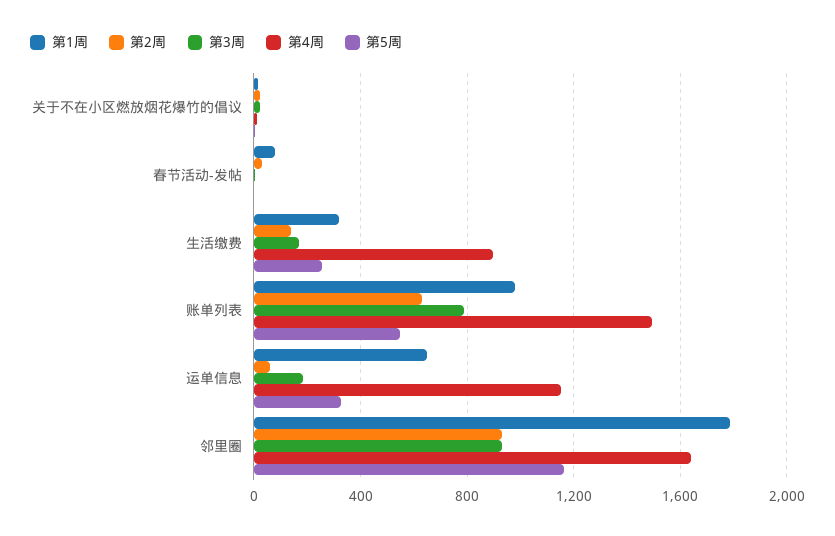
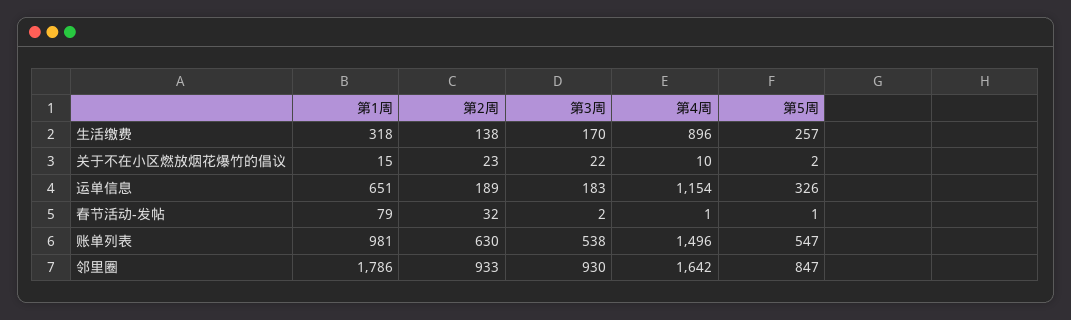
第3周, 账单列表: 800 -> 538
第2周, 运单信息: 50 -> 189
第5周, 邻里圈: 1150 -> 847

